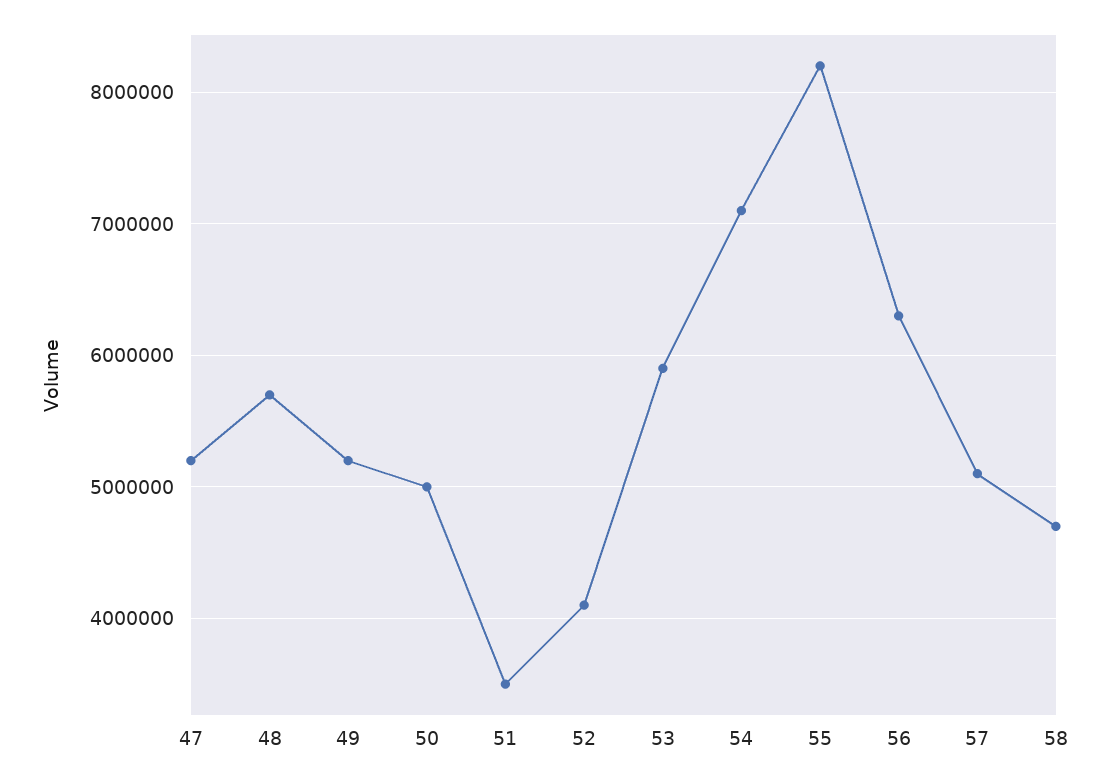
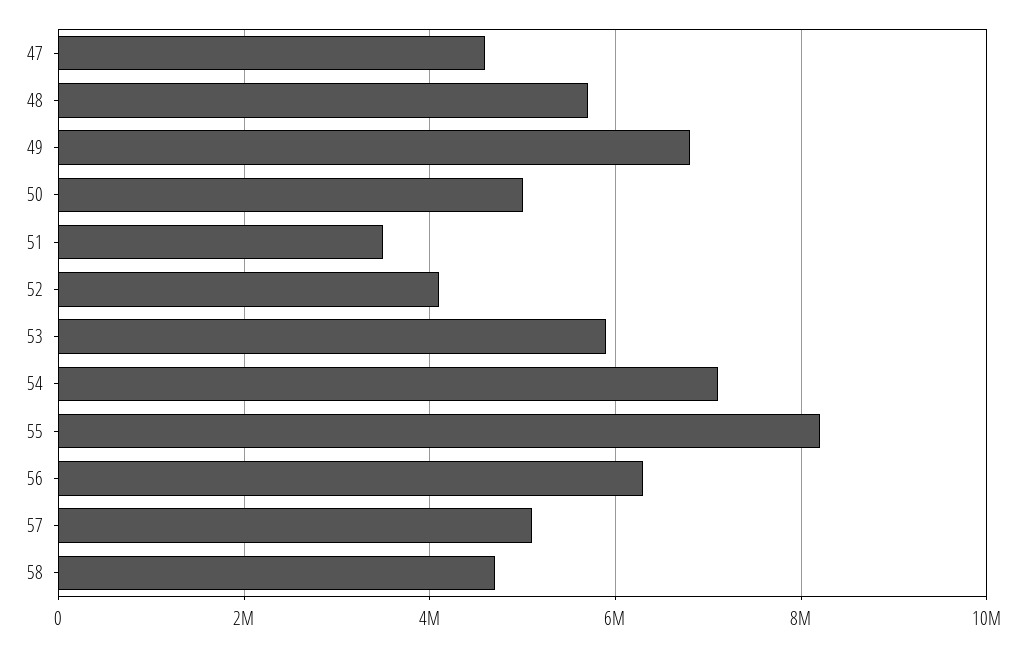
47: 5200000 -> 4600000
49: 5200000 -> 6800000

